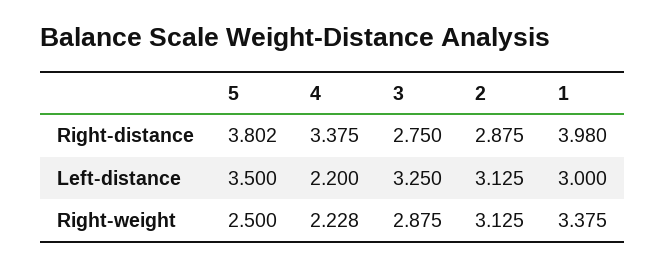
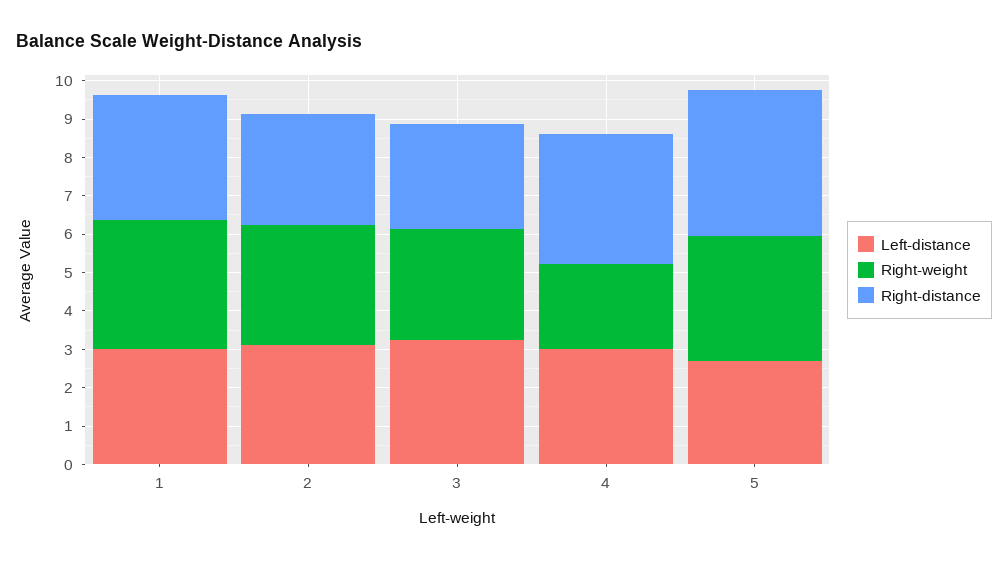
Right-distance, 1: 3.98 -> 3.25
Left-distance, 5: 3.5 -> 2.75
Left-distance, 4: 2.2 -> 3
Right-weight, 5: 2.5 -> 3.25

